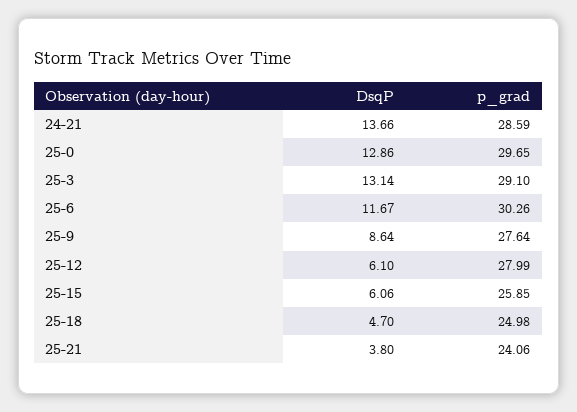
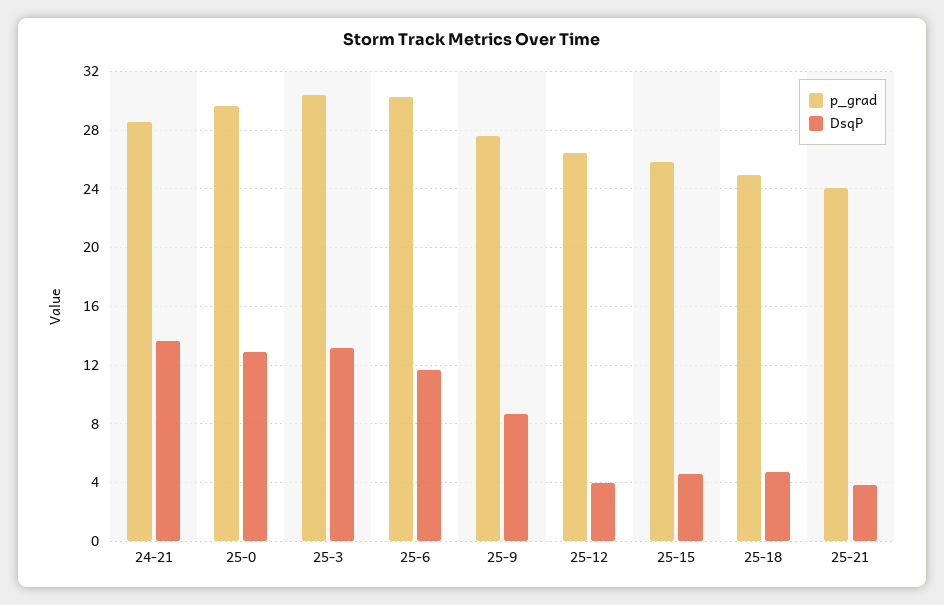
p_grad, 25-3: 29.1 -> 30.5
DsqP, 25-12: 6.1 -> 4
p_grad, 25-12: 27.99 -> 26.5
DsqP, 25-15: 6.06 -> 4.5

